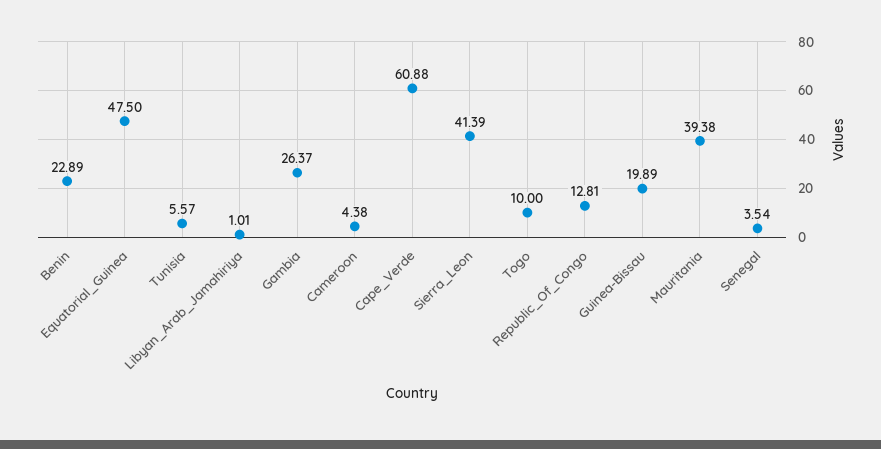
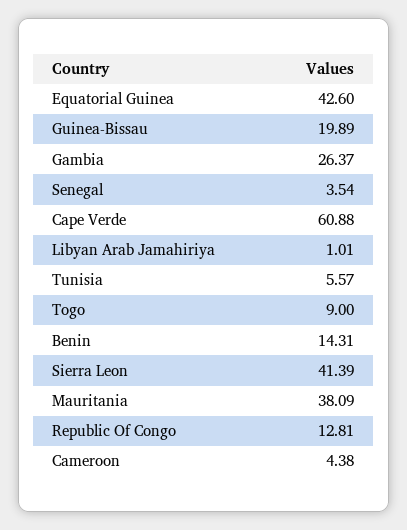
Benin: 22.89 -> 14.31
Equatorial_Guinea: 47.5 -> 42.6
Togo: 10 -> 9
Mauritania: 39.38 -> 38.09

